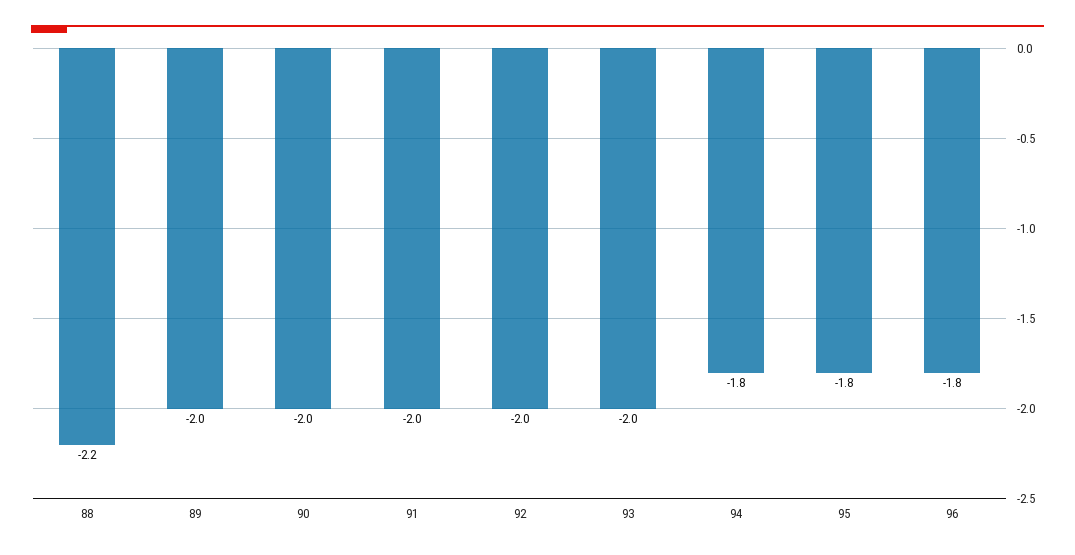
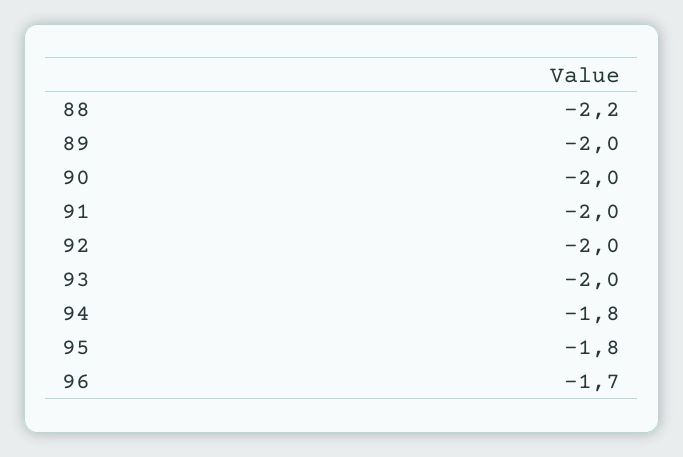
96: -1.8 -> -1.7

